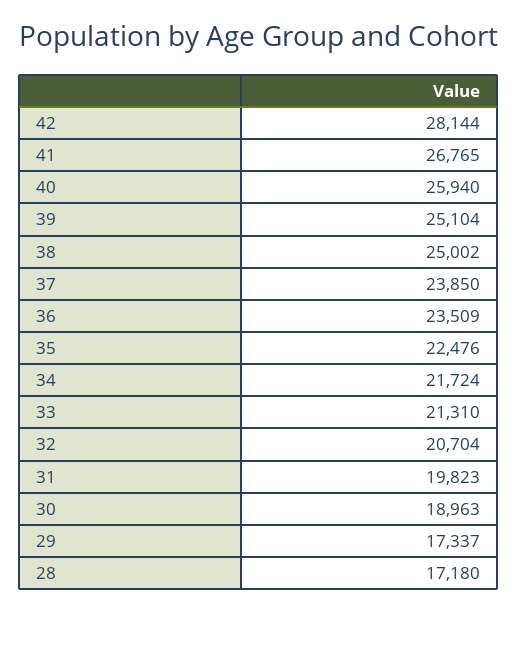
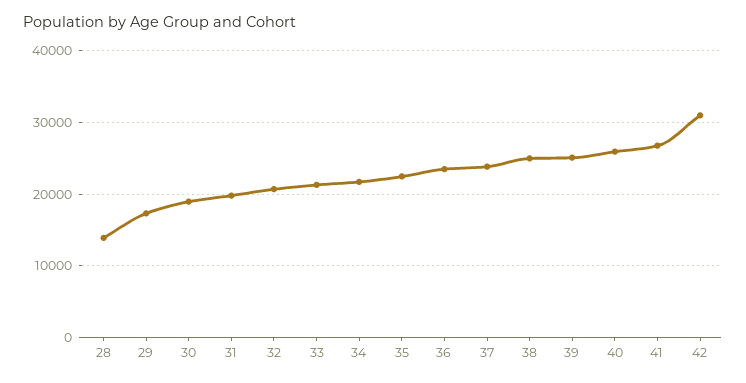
42: 28144 -> 31000
28: 17180 -> 14000

